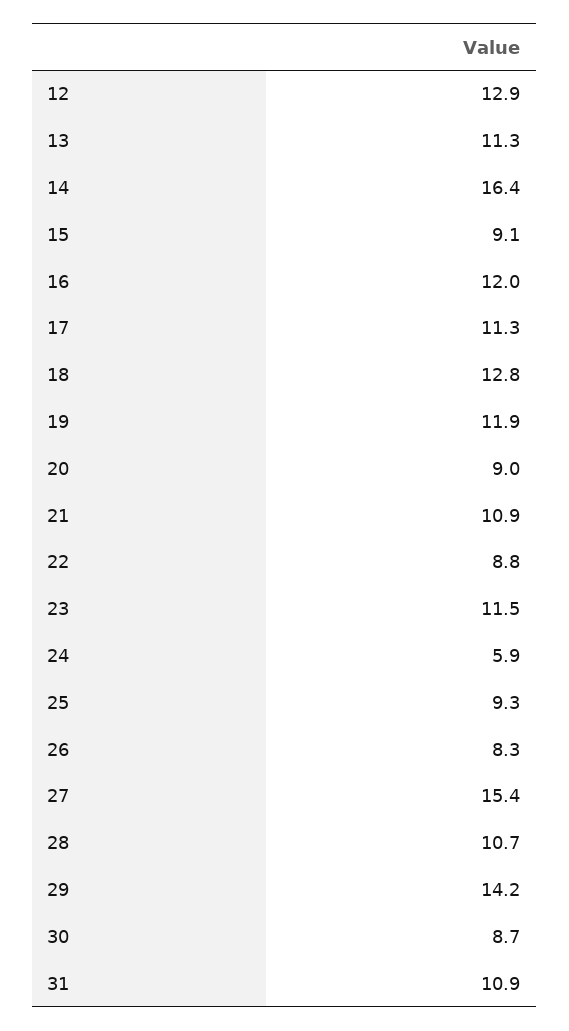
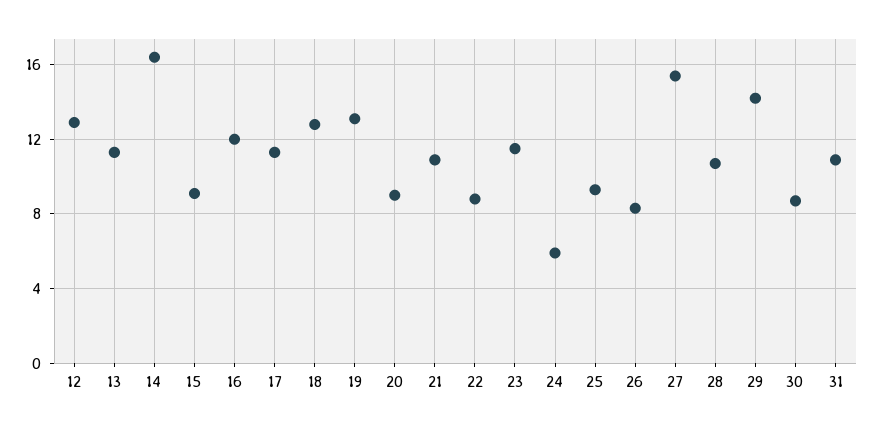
19: 11.9 -> 13

